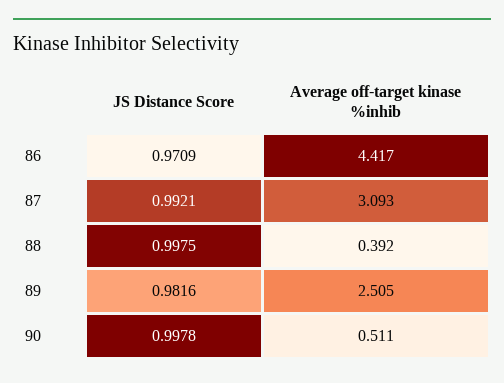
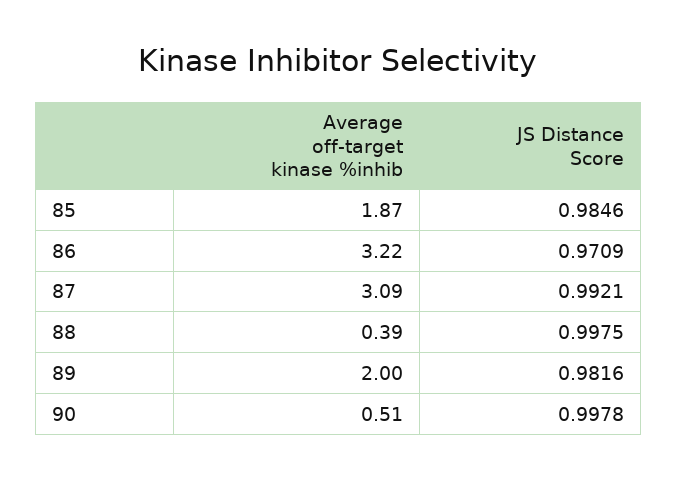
Average off-target kinase %inhib, 86: 4.417 -> 3.22
Average off-target kinase %inhib, 89: 2.505 -> 2
Average off-target kinase %inhib, 85: none -> 1.87
JS Distance Score, 85: none -> 0.9846

